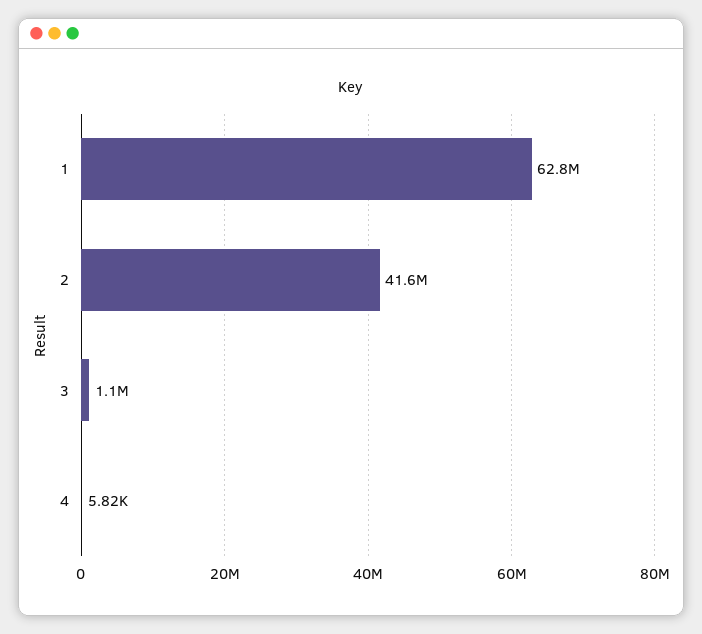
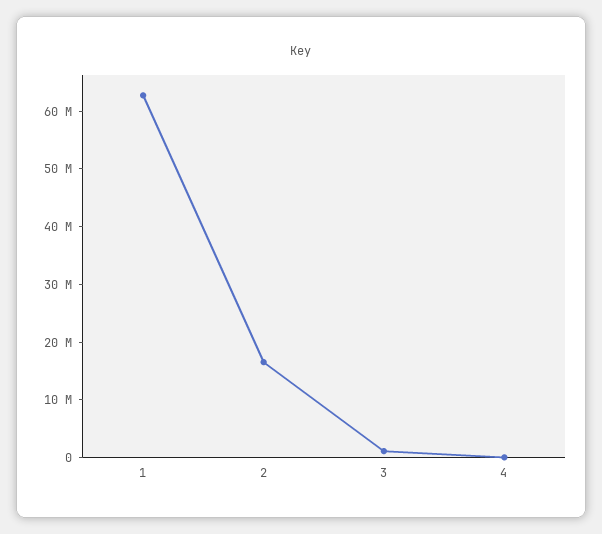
2: 41600000 -> 16000000

